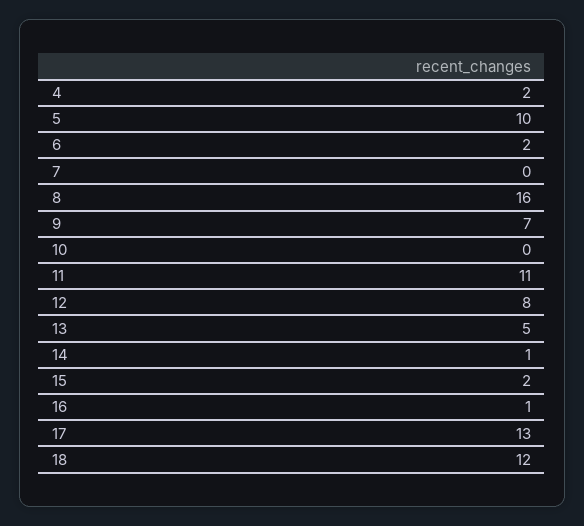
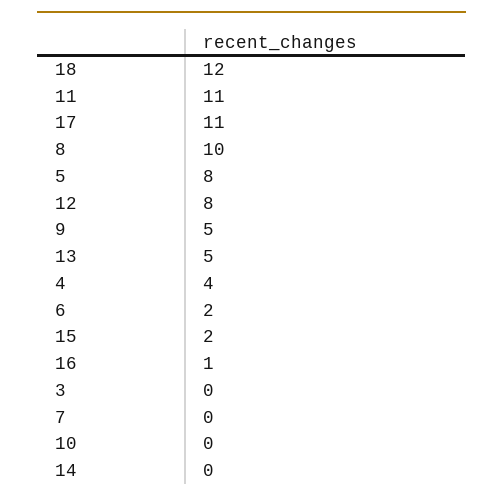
4: 2 -> 4
5: 10 -> 8
8: 16 -> 10
9: 7 -> 5
14: 1 -> 0
17: 13 -> 11
3: none -> 0

